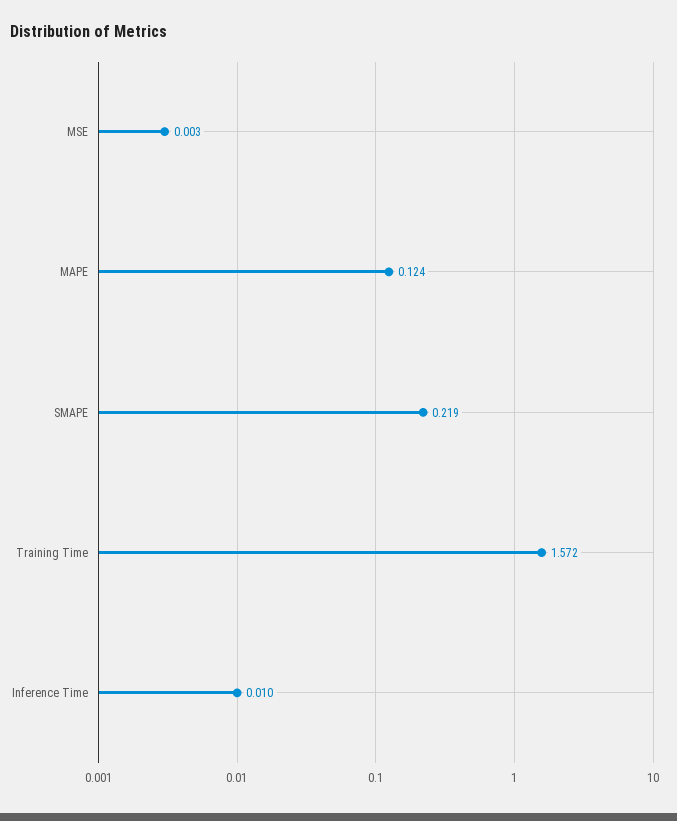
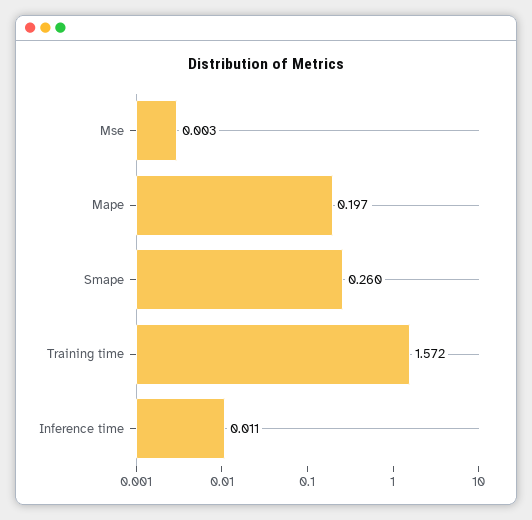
MAPE: 0.124 -> 0.197
SMAPE: 0.219 -> 0.26
Inference Time: 0.01 -> 0.011

